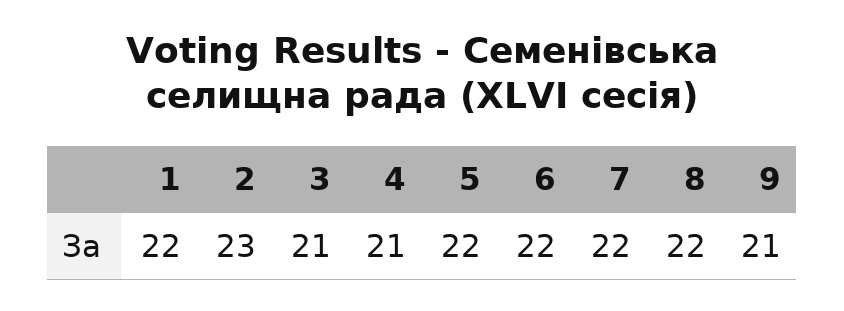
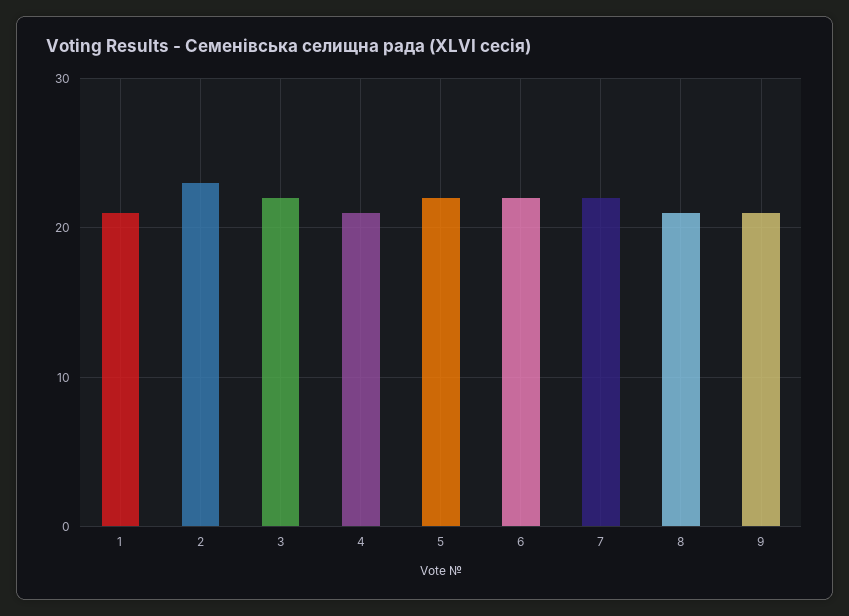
1: 22 -> 21
3: 21 -> 22
8: 22 -> 21

